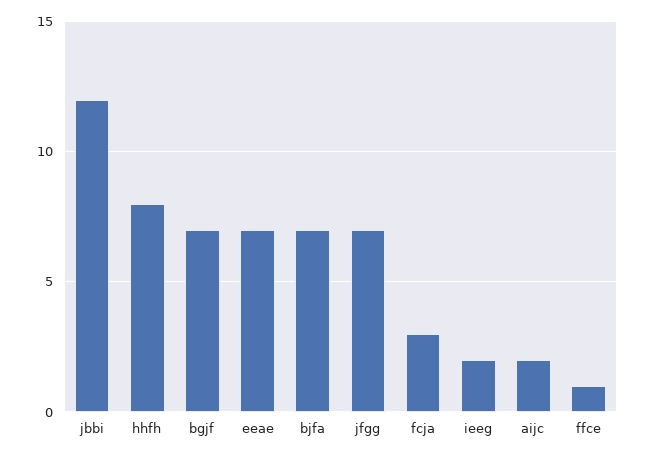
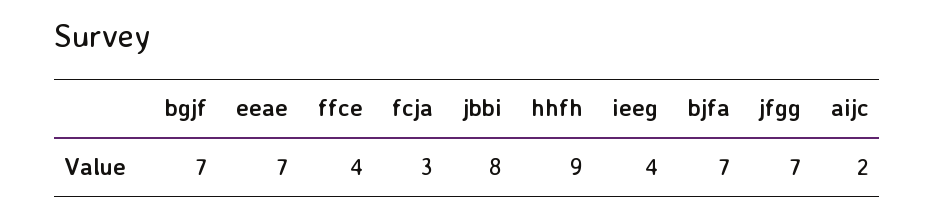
jbbi: 12 -> 8
hhfh: 8 -> 9
ieeg: 2 -> 4
ffce: 1 -> 4

